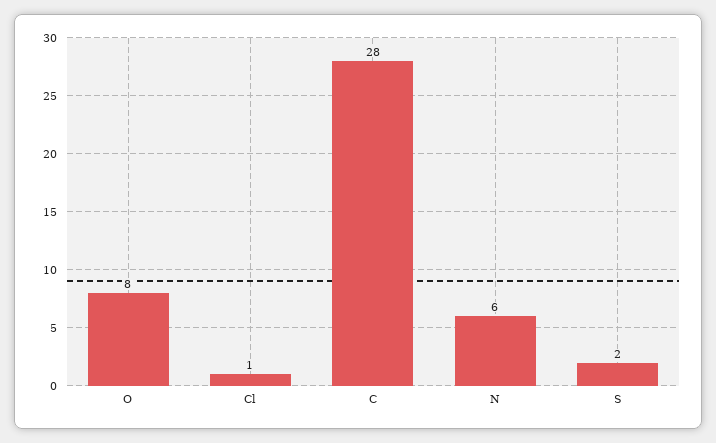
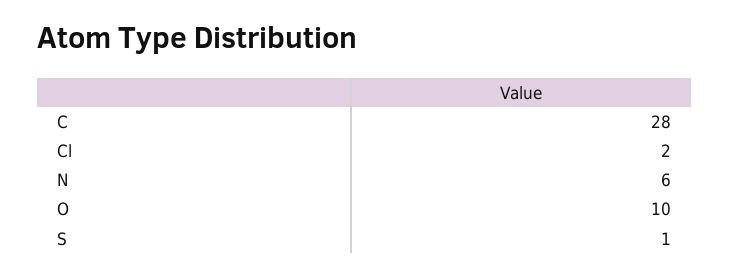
O: 8 -> 10
Cl: 1 -> 2
S: 2 -> 1

